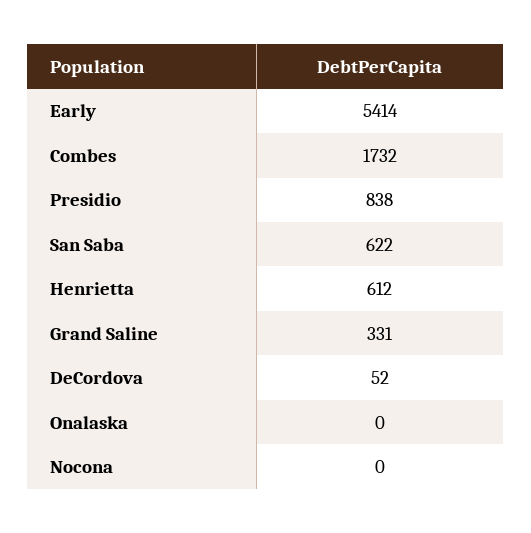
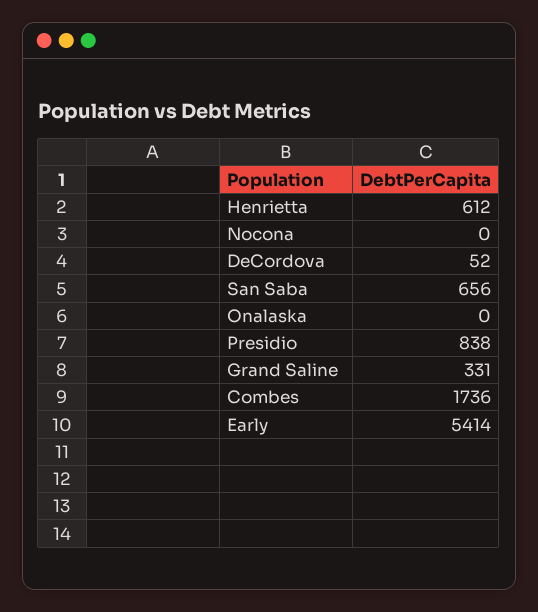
Combes: 1732 -> 1736
San Saba: 622 -> 656

